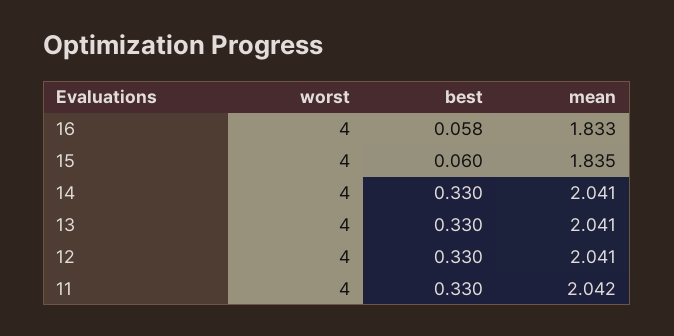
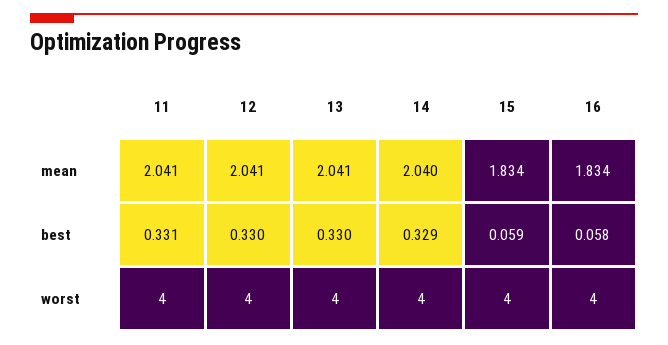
mean, 16: 1.833 -> 1.834
best, 15: 0.06 -> 0.059
mean, 15: 1.835 -> 1.834
best, 14: 0.33 -> 0.329
mean, 14: 2.041 -> 2.04
best, 11: 0.33 -> 0.331
mean, 11: 2.042 -> 2.041

